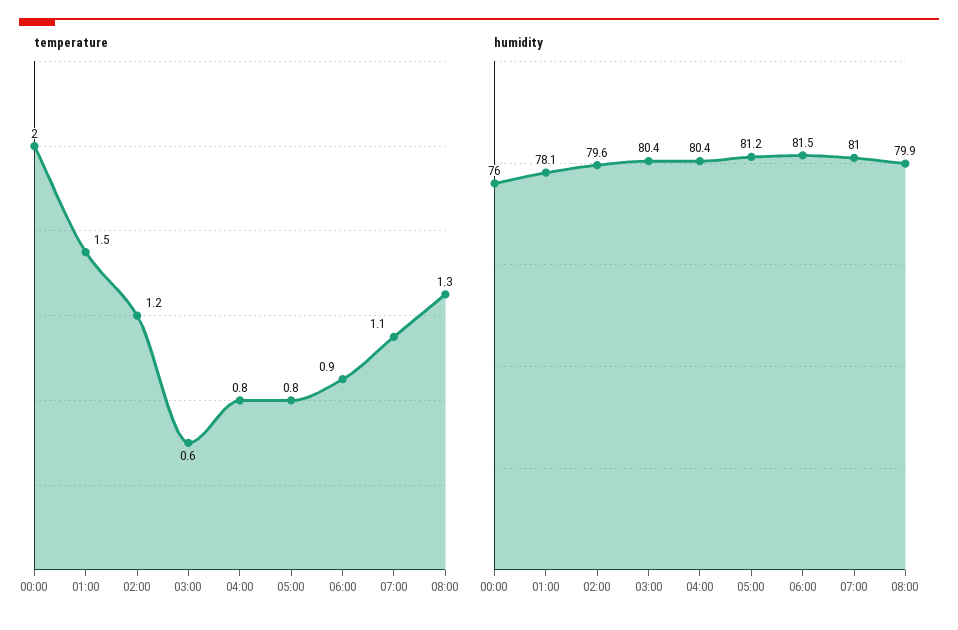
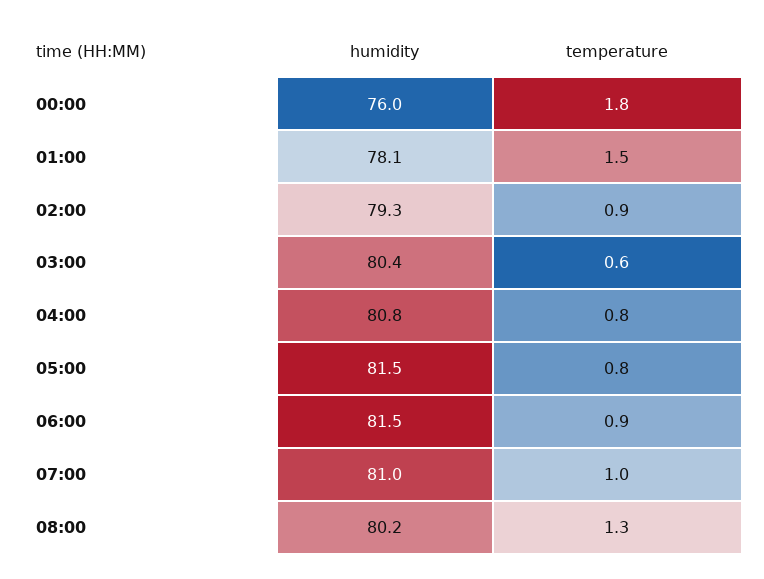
temperature, 00:00: 2 -> 1.8
temperature, 02:00: 1.2 -> 0.9
temperature, 07:00: 1.1 -> 1
humidity, 02:00: 79.6 -> 79.3
humidity, 04:00: 80.4 -> 80.8
humidity, 05:00: 81.2 -> 81.5
humidity, 08:00: 79.9 -> 80.2

